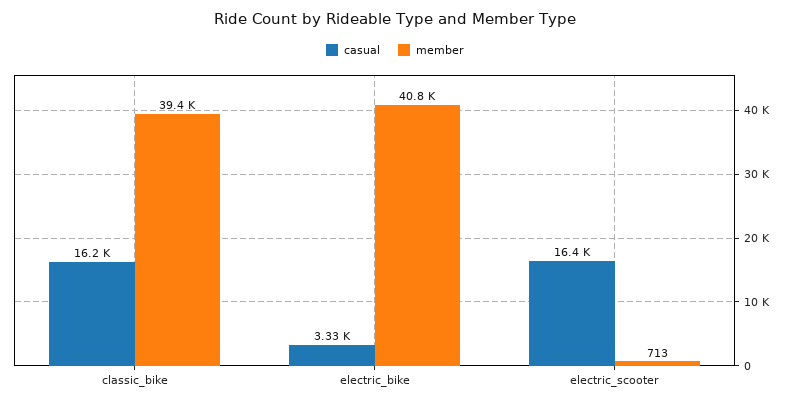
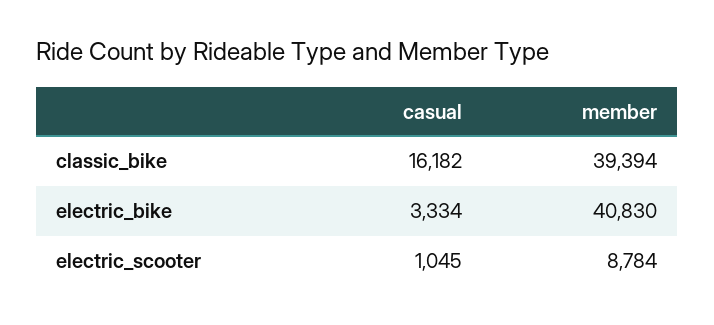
casual, electric_scooter: 16400 -> 1045
member, electric_scooter: 713 -> 8784

